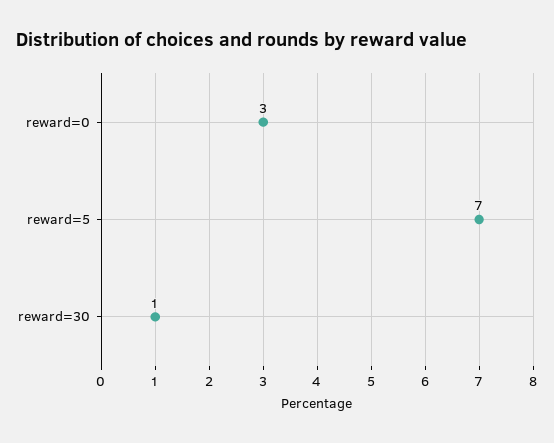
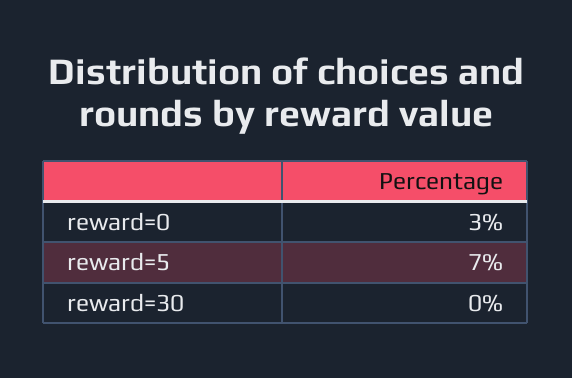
reward=30: 1 -> 0

